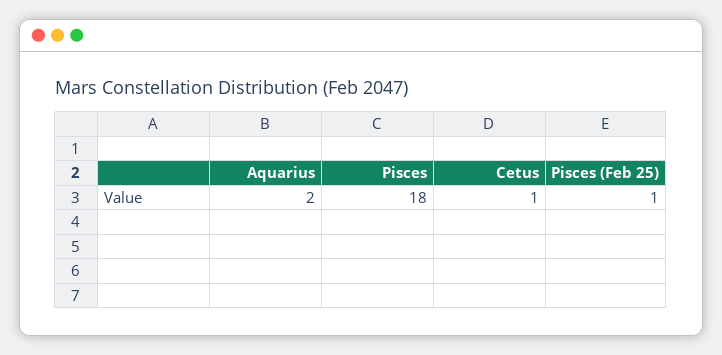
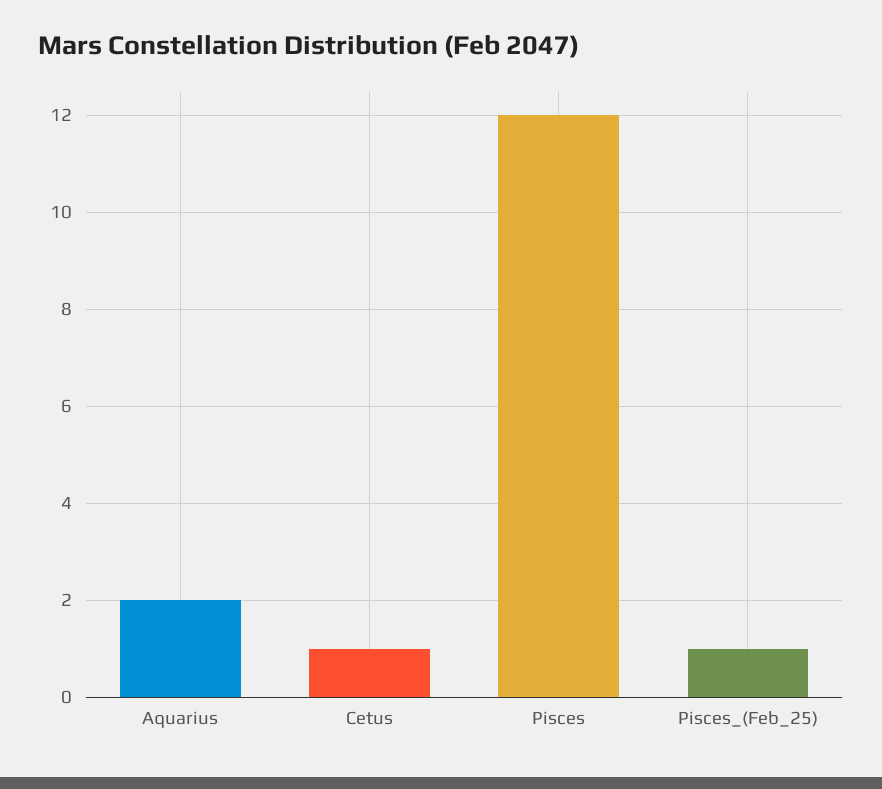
Pisces: 18 -> 12

